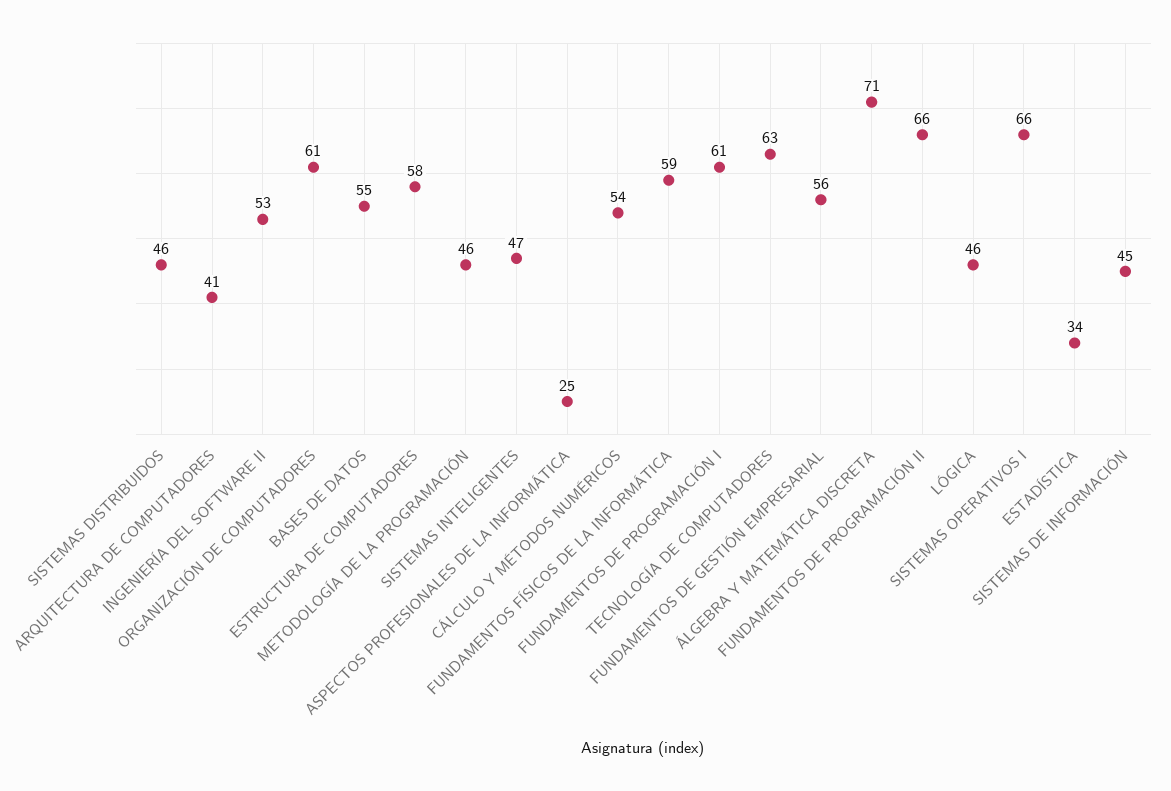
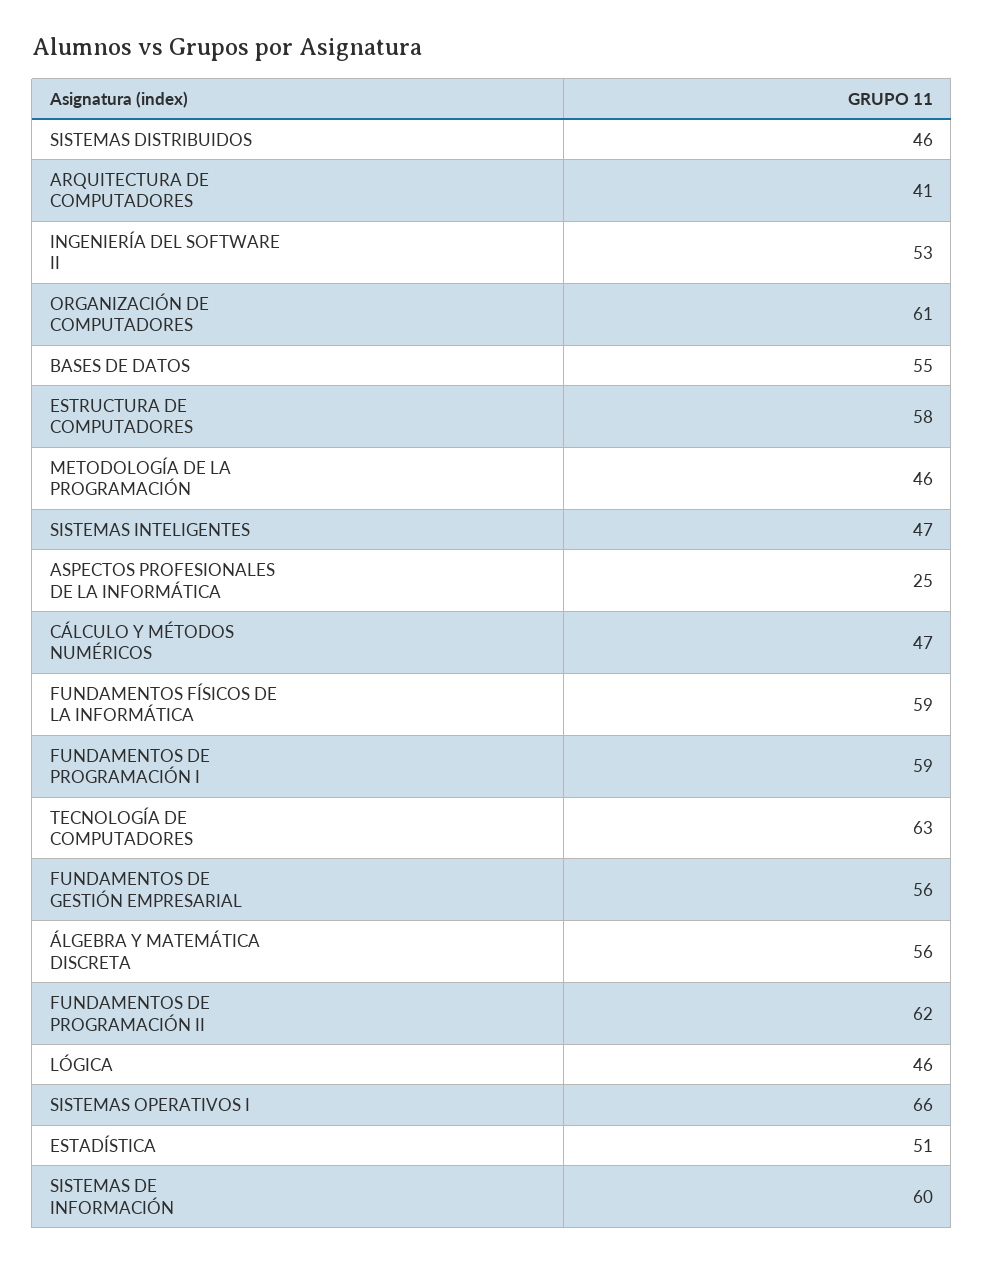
CÁLCULO Y MÉTODOS NUMÉRICOS: 54 -> 47
FUNDAMENTOS DE PROGRAMACIÓN I: 61 -> 59
ÁLGEBRA Y MATEMÁTICA DISCRETA: 71 -> 56
FUNDAMENTOS DE PROGRAMACIÓN II: 66 -> 62
ESTADÍSTICA: 34 -> 51
SISTEMAS DE INFORMACIÓN: 45 -> 60

